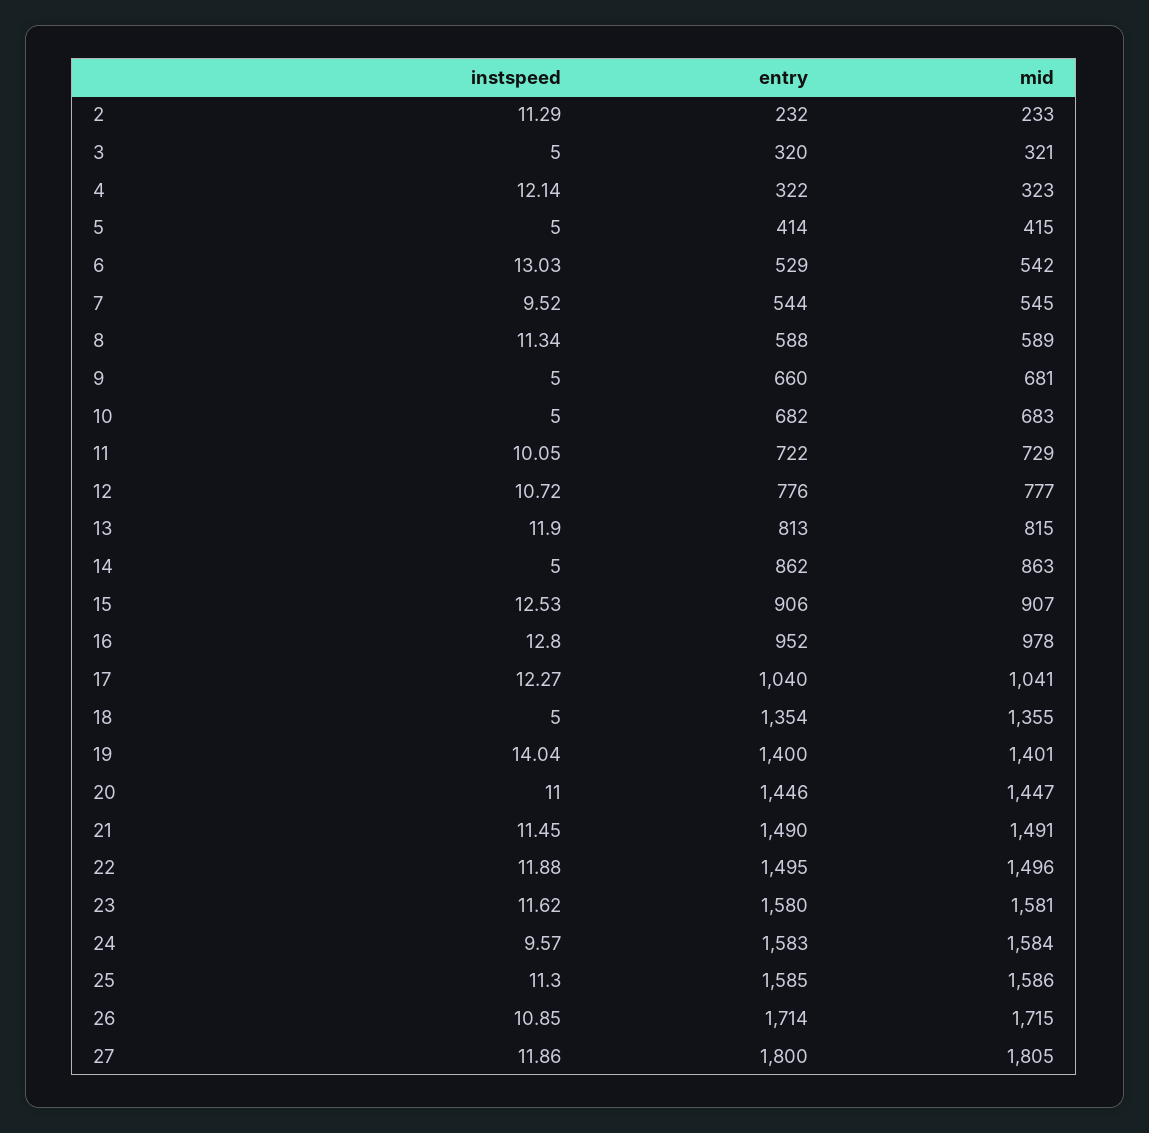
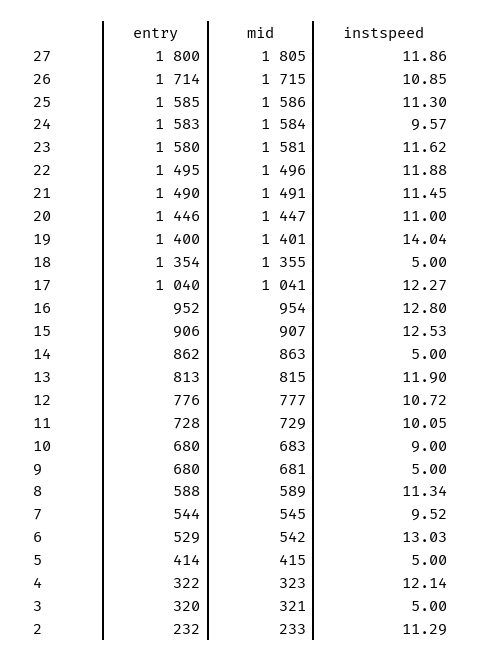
entry, 9: 660 -> 680
instspeed, 10: 5 -> 9
entry, 10: 682 -> 680
entry, 11: 722 -> 728
mid, 16: 978 -> 954

